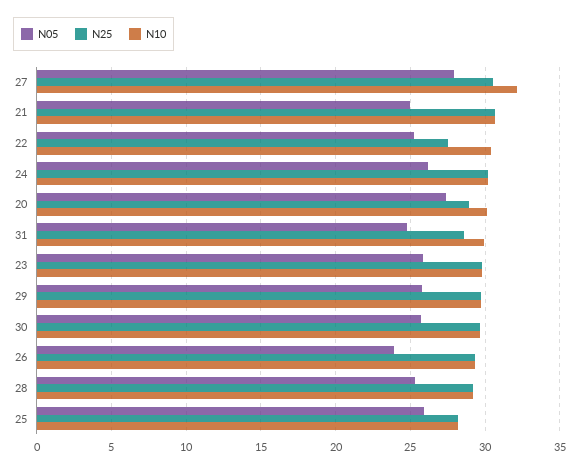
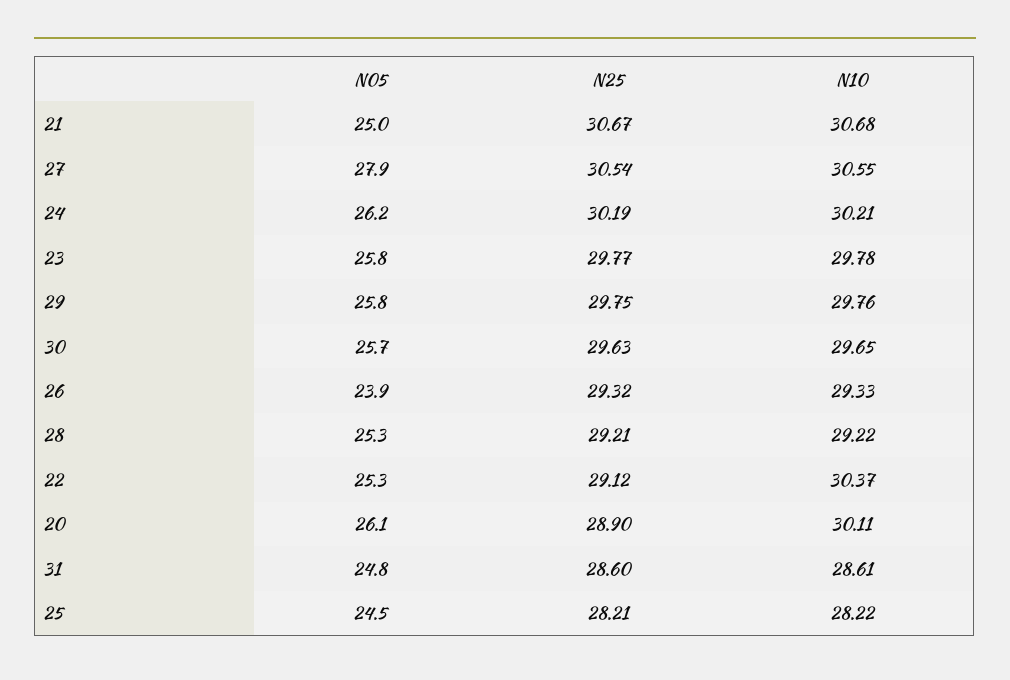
N10, 27: 32 -> 30.55
N25, 22: 27.5 -> 29.12
N05, 20: 27.5 -> 26.1
N10, 31: 30 -> 28.61
N05, 25: 26 -> 24.5

